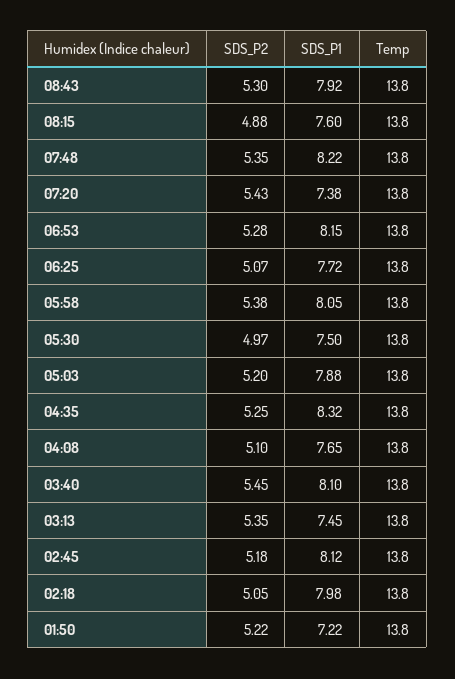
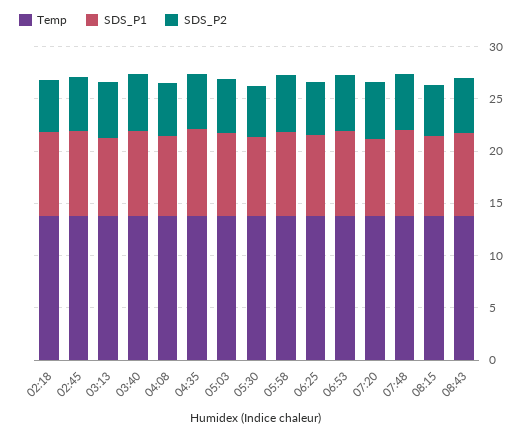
SDS_P2, 01:50: 5.22 -> none
SDS_P1, 01:50: 7.22 -> none
Temp, 01:50: 13.8 -> none

